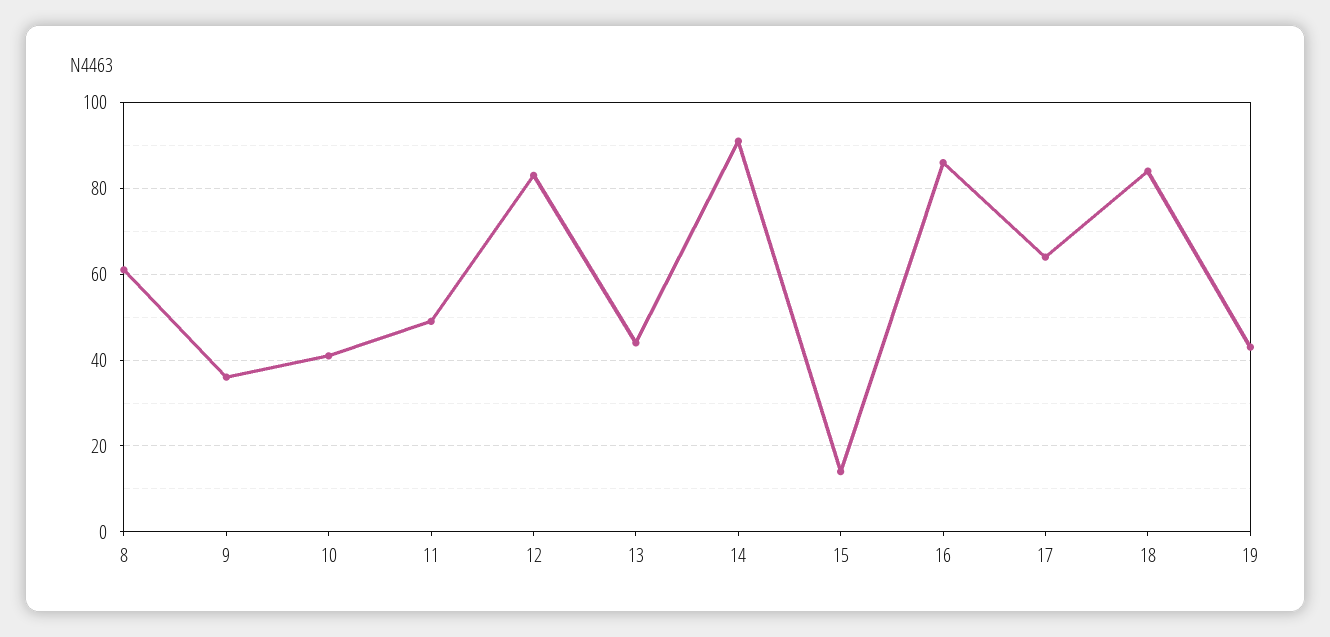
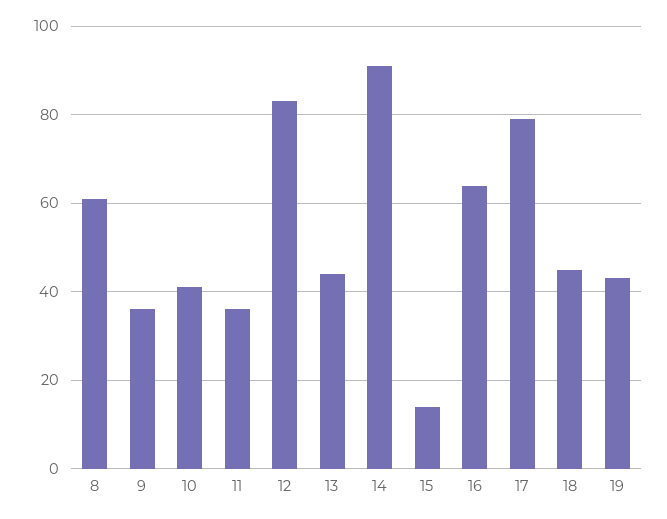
11: 50 -> 35
16: 85 -> 65
17: 65 -> 80
18: 85 -> 45

